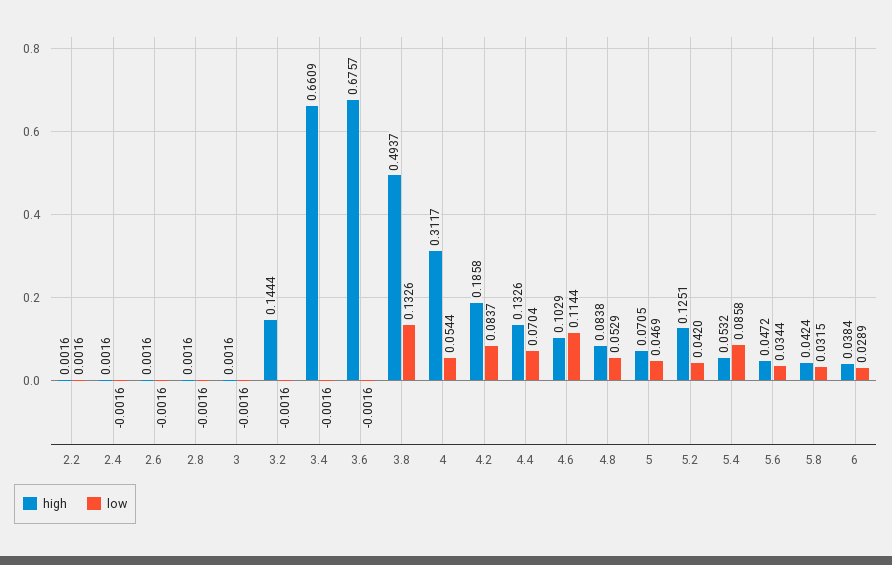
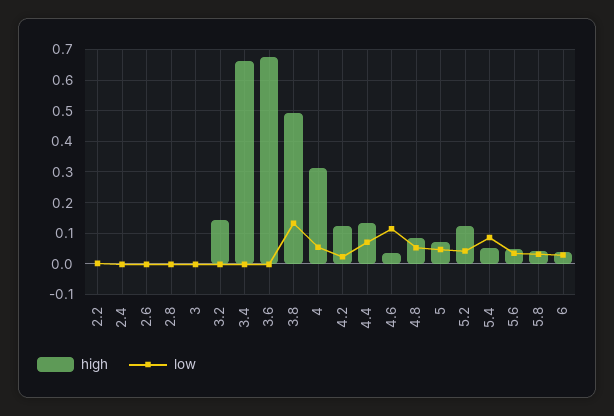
high, 4.2: 0.1858 -> 0.12
low, 4.2: 0.0837 -> 0.02
high, 4.6: 0.1029 -> 0.04

